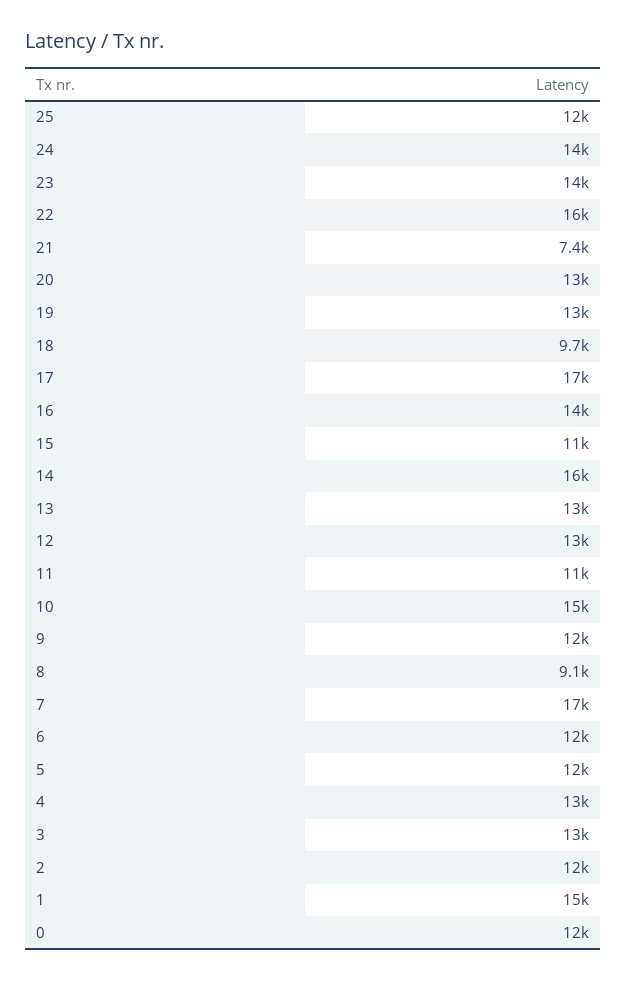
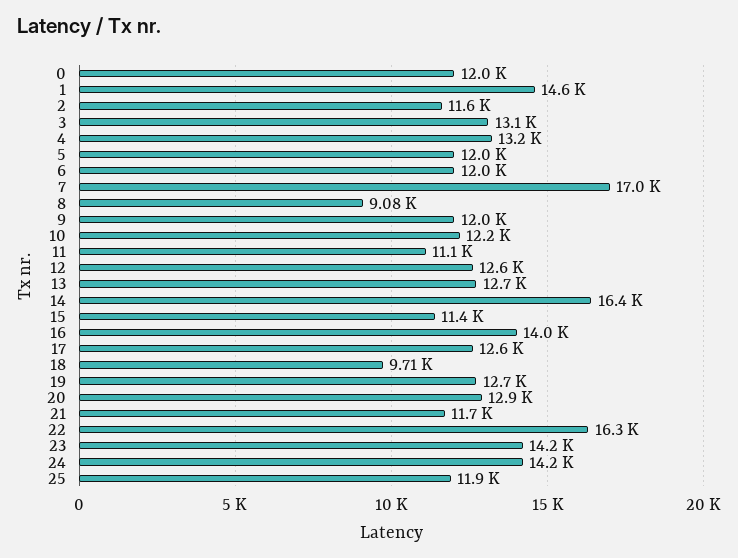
21: 7400 -> 11700
17: 17000 -> 12600
10: 15000 -> 12200

